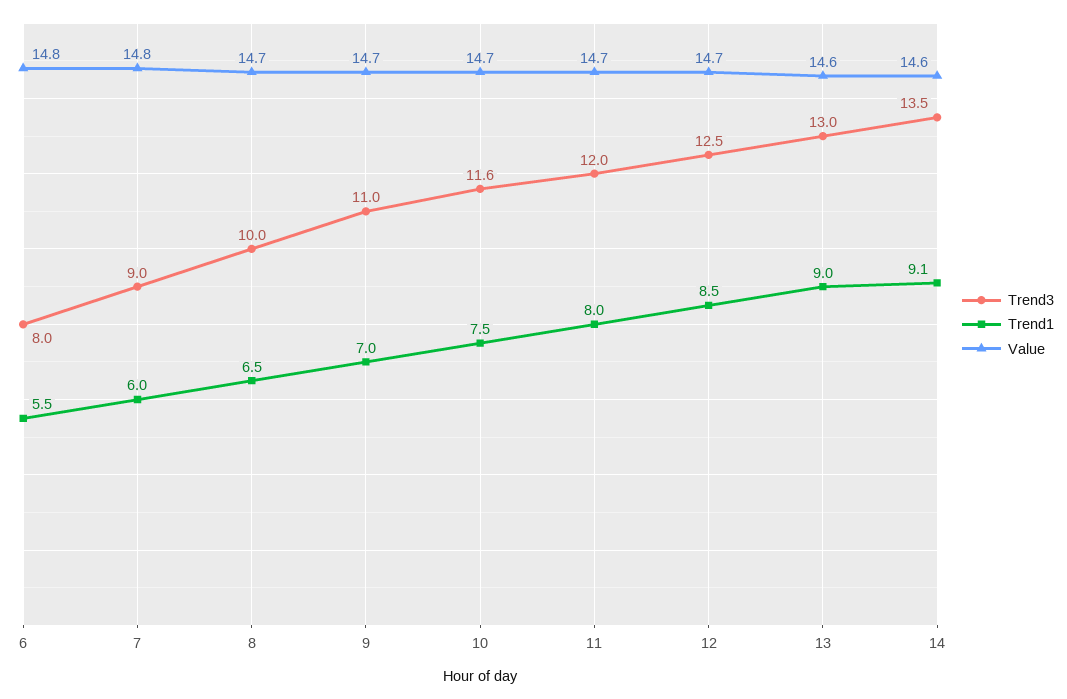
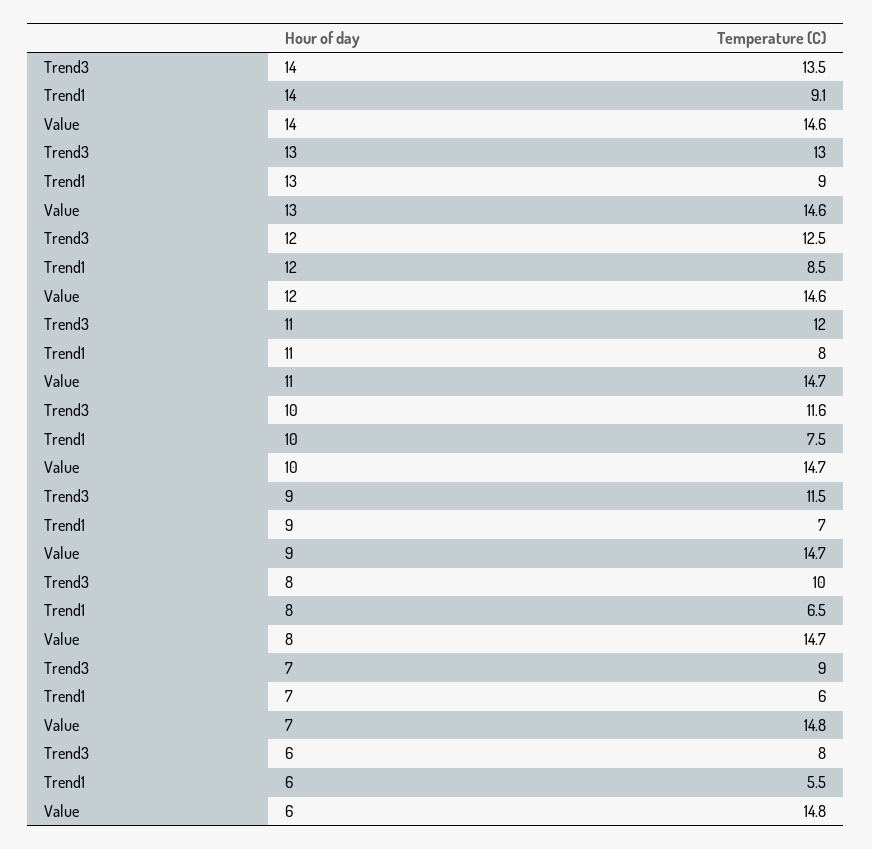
Trend3, 9: 11 -> 11.5
Value, 12: 14.7 -> 14.6

